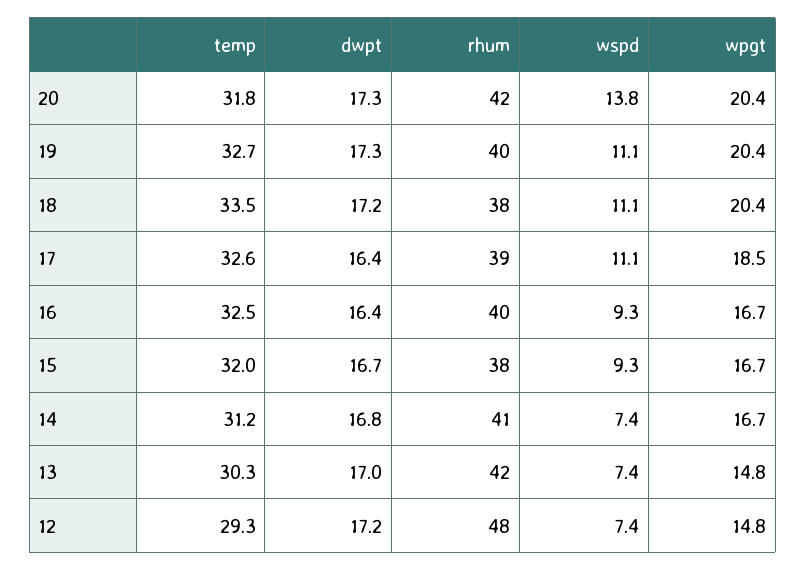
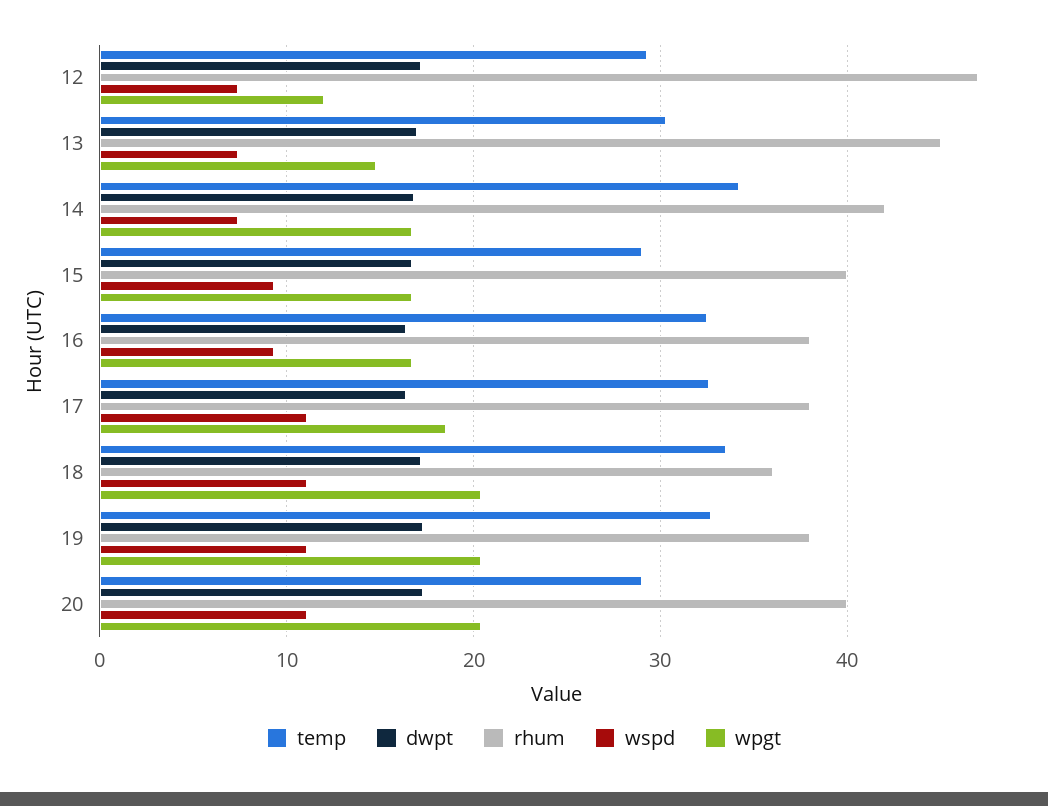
temp, 20: 31.8 -> 29
rhum, 20: 42 -> 40
wspd, 20: 13.8 -> 11
rhum, 19: 40 -> 38
rhum, 18: 38 -> 36
rhum, 17: 39 -> 38
rhum, 16: 40 -> 38
temp, 15: 32 -> 29
rhum, 15: 38 -> 40
temp, 14: 31.2 -> 34
rhum, 14: 41 -> 42
rhum, 13: 42 -> 45
rhum, 12: 48 -> 47
wpgt, 12: 14.8 -> 12

